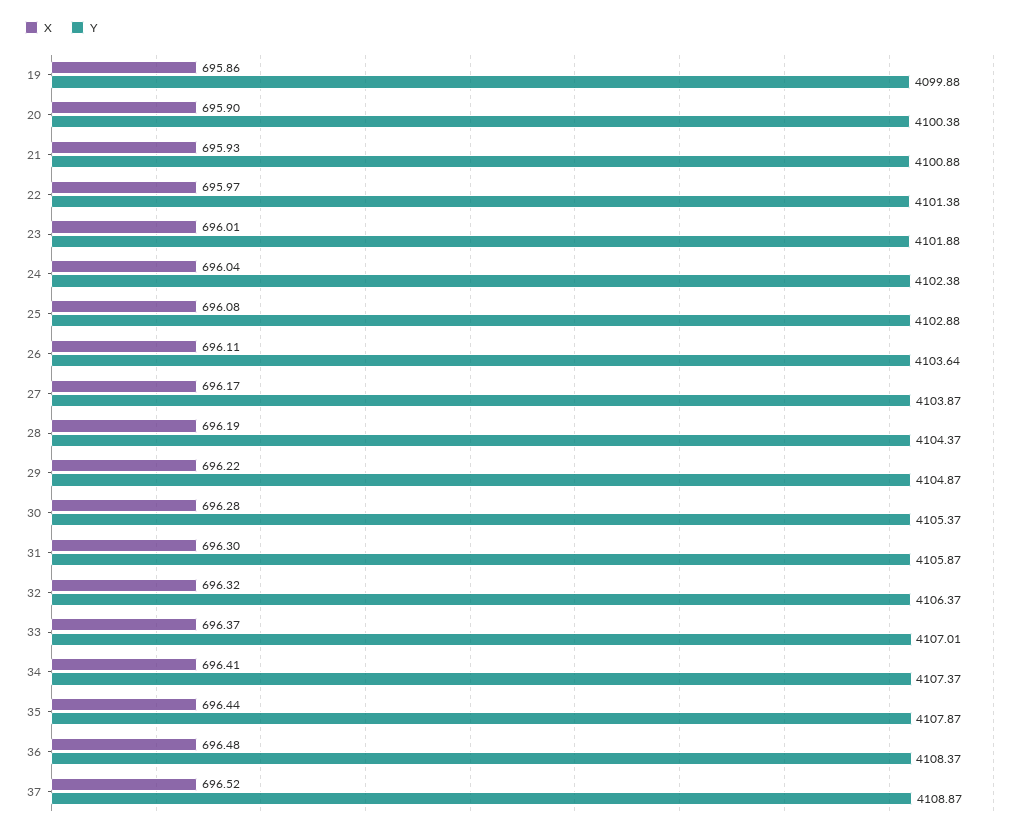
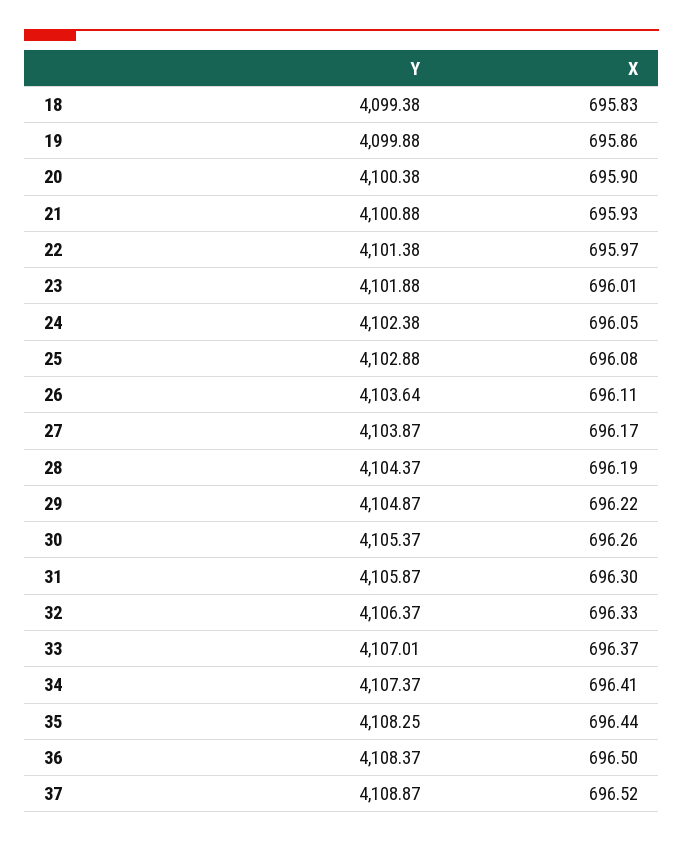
X, 24: 696.04 -> 696.05
X, 30: 696.28 -> 696.26
X, 32: 696.32 -> 696.33
Y, 35: 4107.87 -> 4108.25
X, 36: 696.48 -> 696.5
Y, 18: none -> 4099.38
X, 18: none -> 695.83

